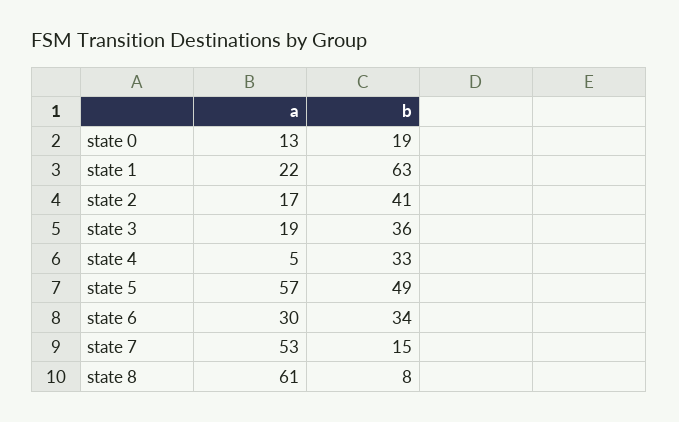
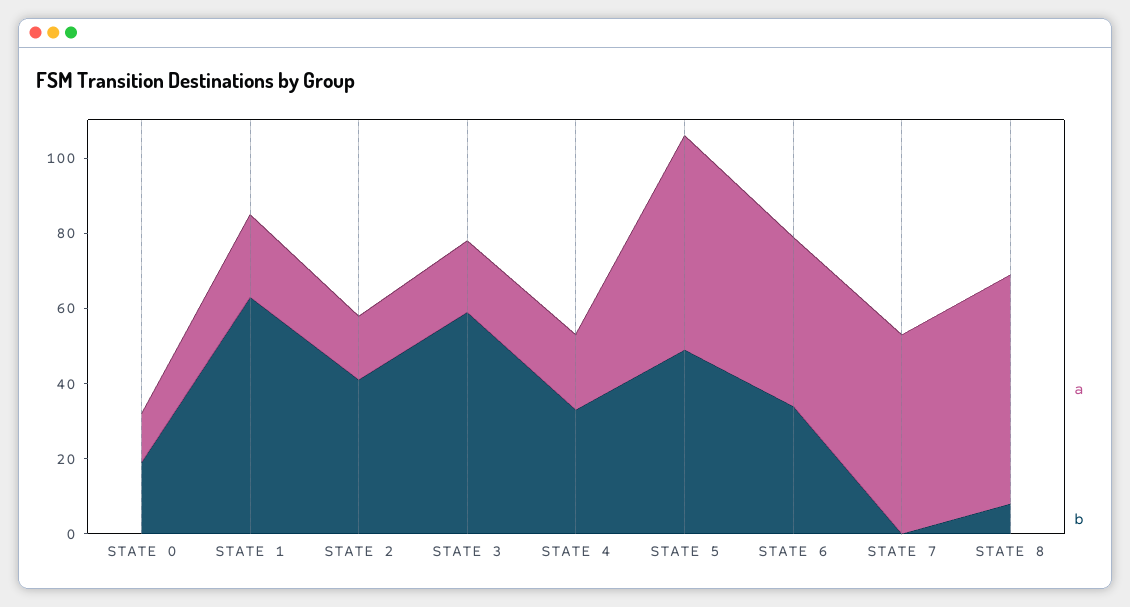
b, state 3: 36 -> 60
a, state 4: 5 -> 20
a, state 6: 30 -> 45
b, state 7: 15 -> 0

